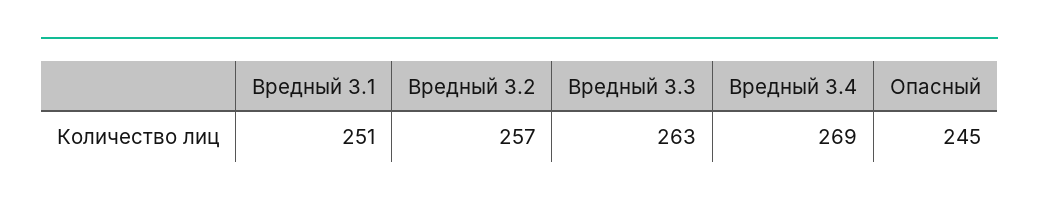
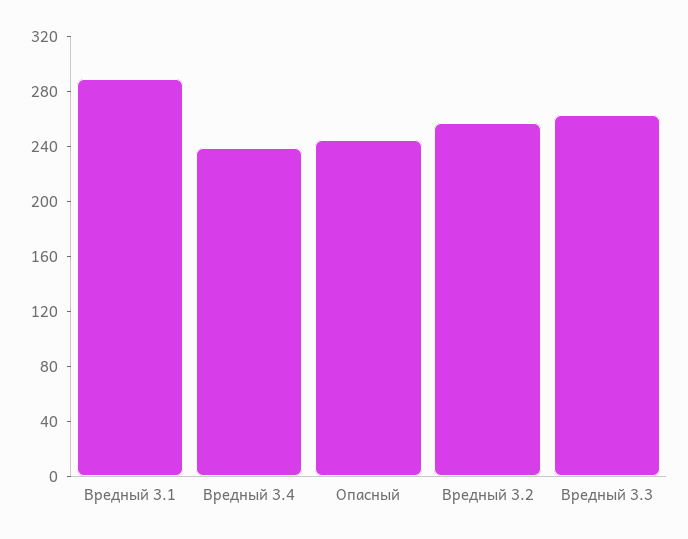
Вредный 3.1: 251 -> 290
Вредный 3.4: 269 -> 240

